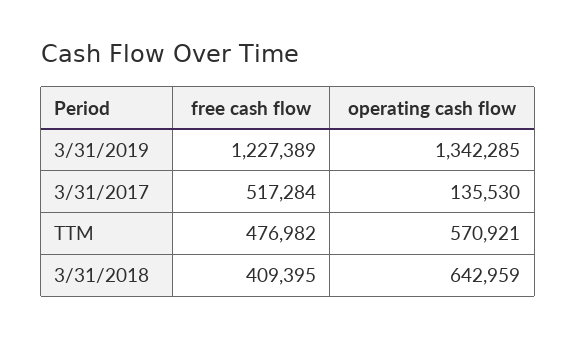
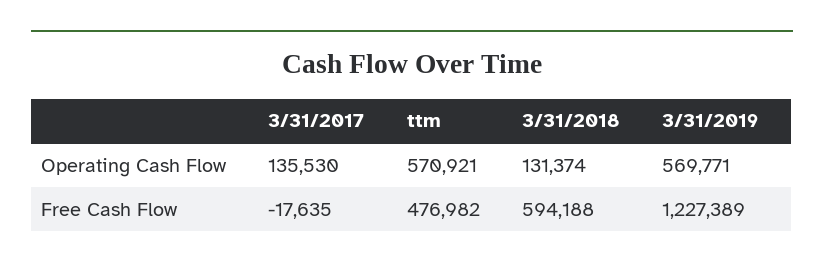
operating cash flow, 3/31/2019: 1342285 -> 569771
free cash flow, 3/31/2017: 517284 -> -17635
free cash flow, 3/31/2018: 409395 -> 594188
operating cash flow, 3/31/2018: 642959 -> 131374

